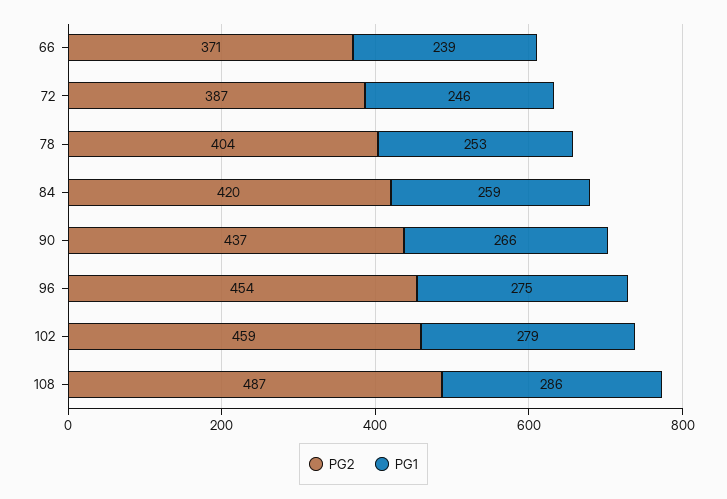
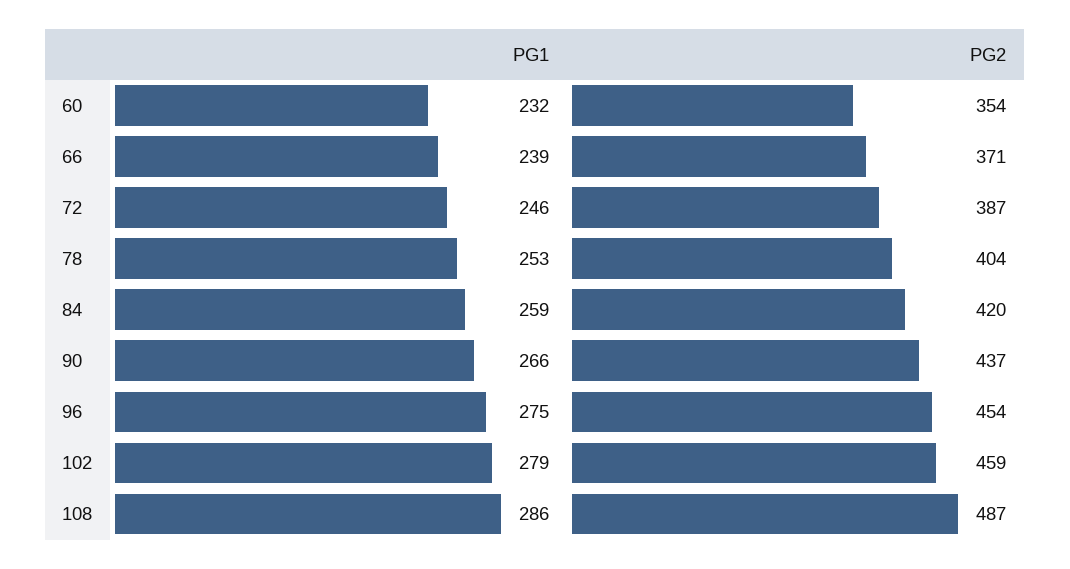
PG1, 60: none -> 232
PG2, 60: none -> 354

